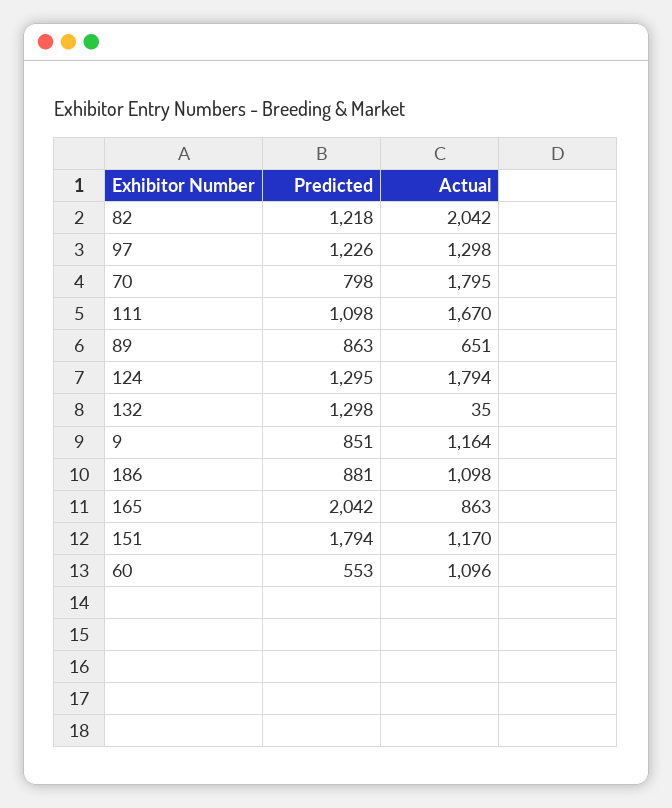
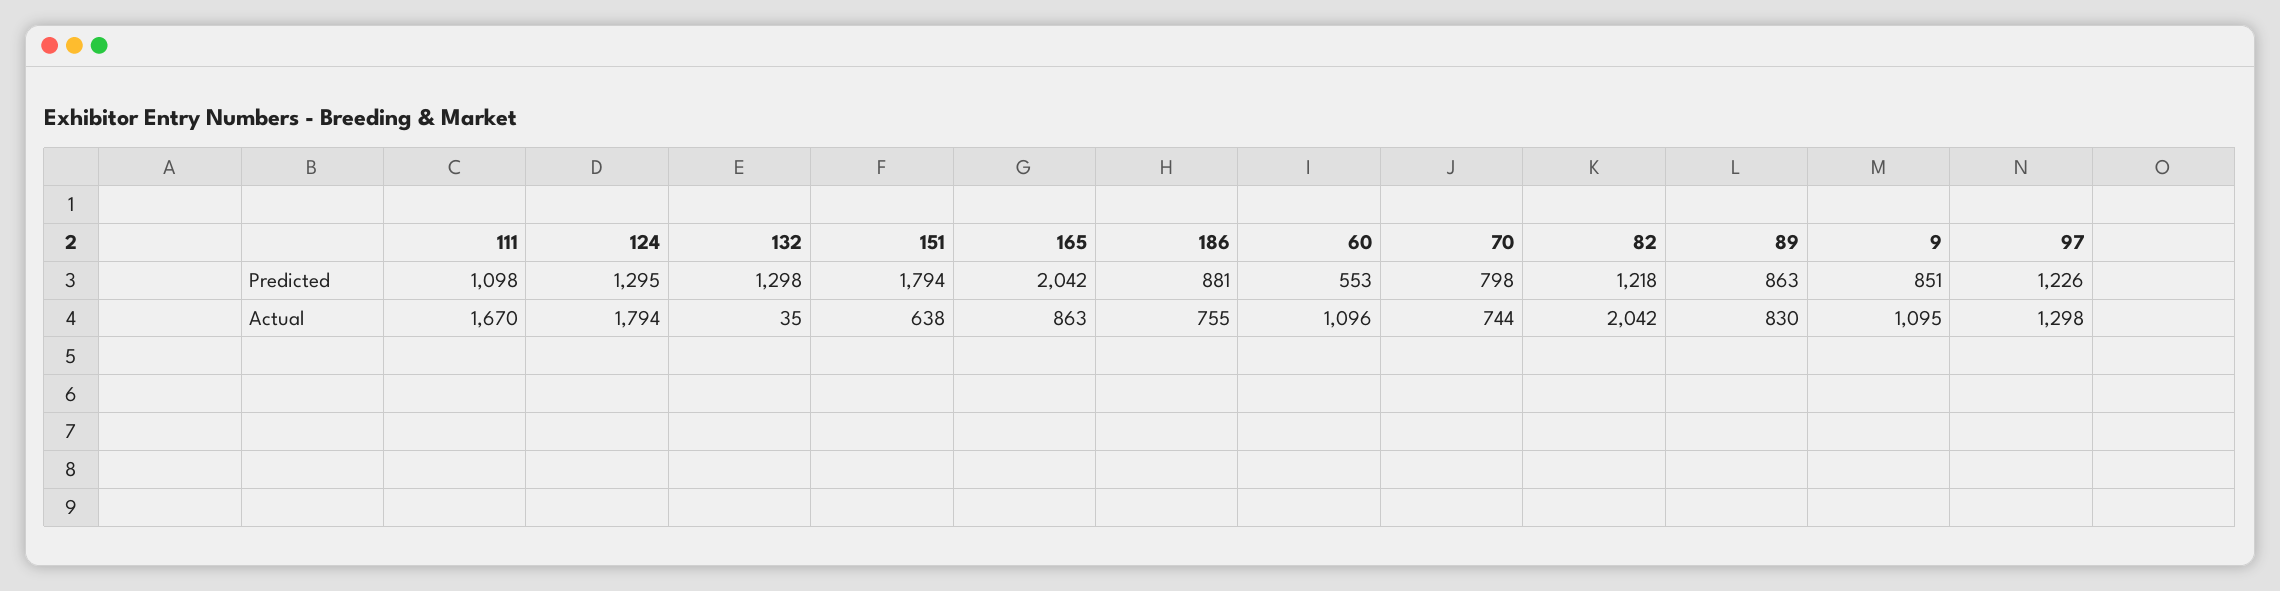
Actual, 70: 1795 -> 744
Actual, 89: 651 -> 830
Actual, 9: 1164 -> 1095
Actual, 186: 1098 -> 755
Actual, 151: 1170 -> 638

